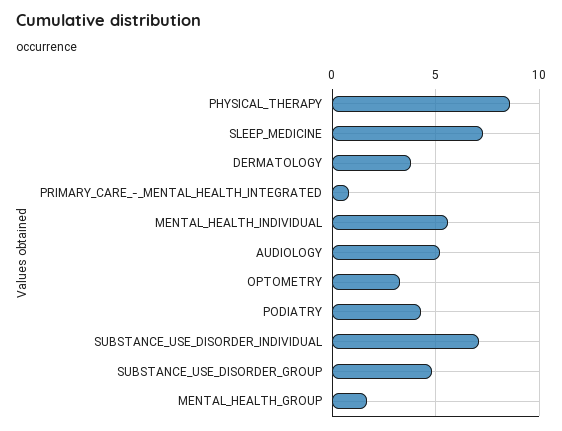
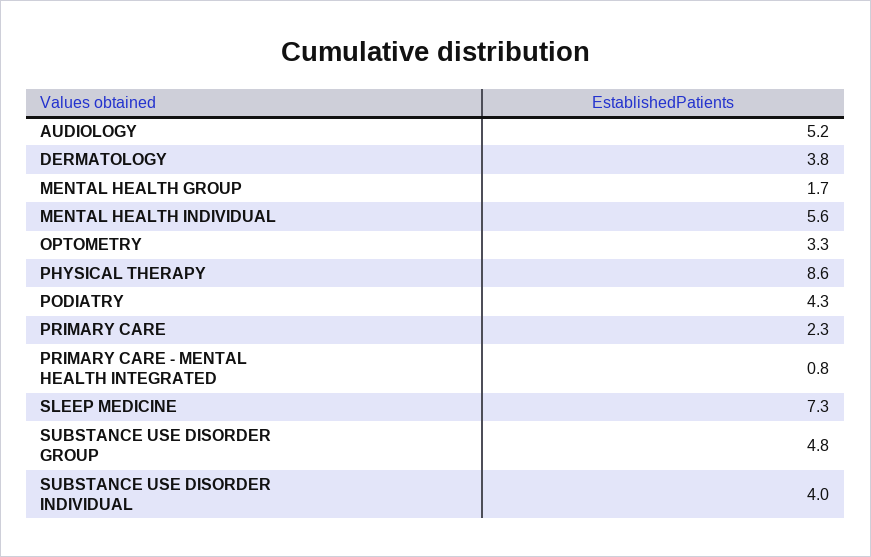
SUBSTANCE_USE_DISORDER_INDIVIDUAL: 7 -> 4
PRIMARY CARE: none -> 2.3

